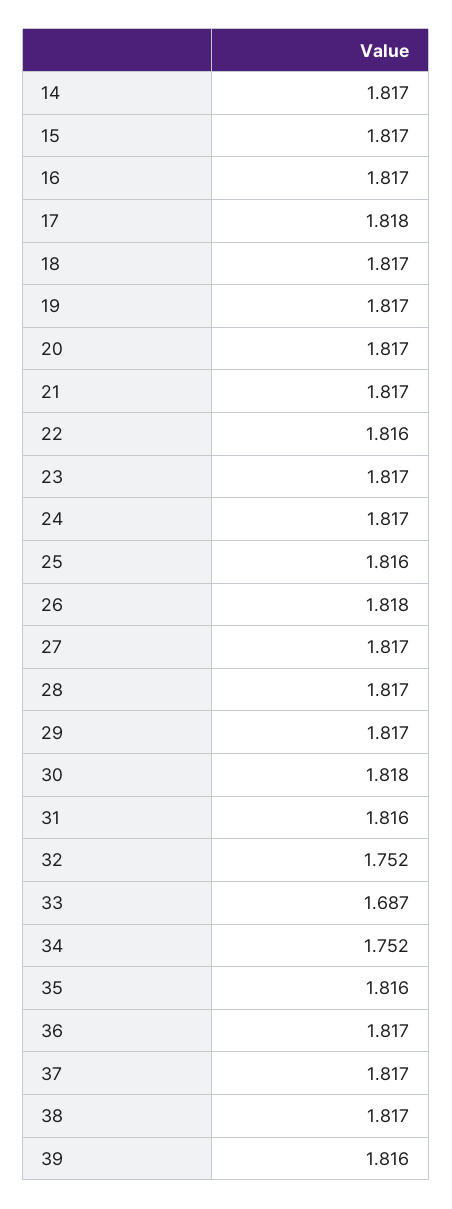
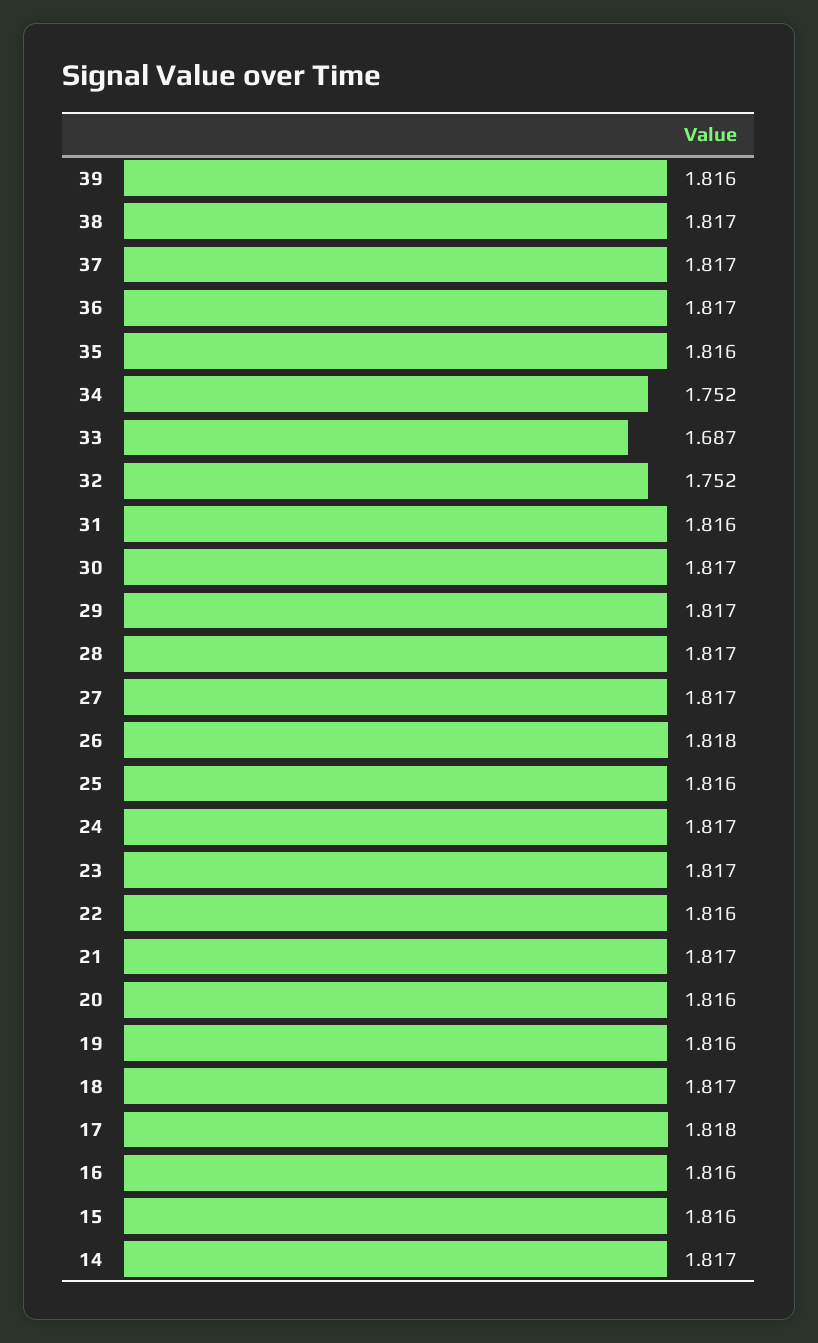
15: 1.817 -> 1.816
16: 1.817 -> 1.816
19: 1.817 -> 1.816
20: 1.817 -> 1.816
30: 1.818 -> 1.817

